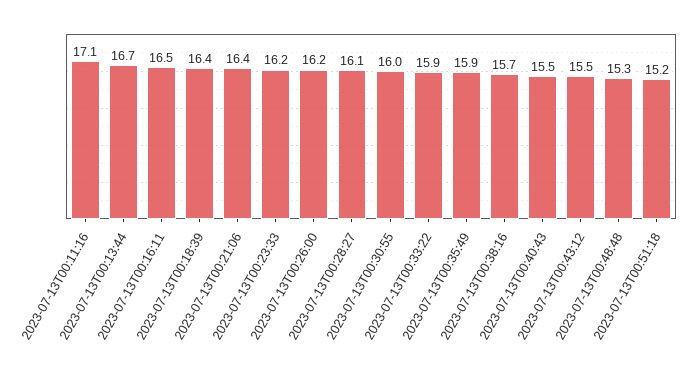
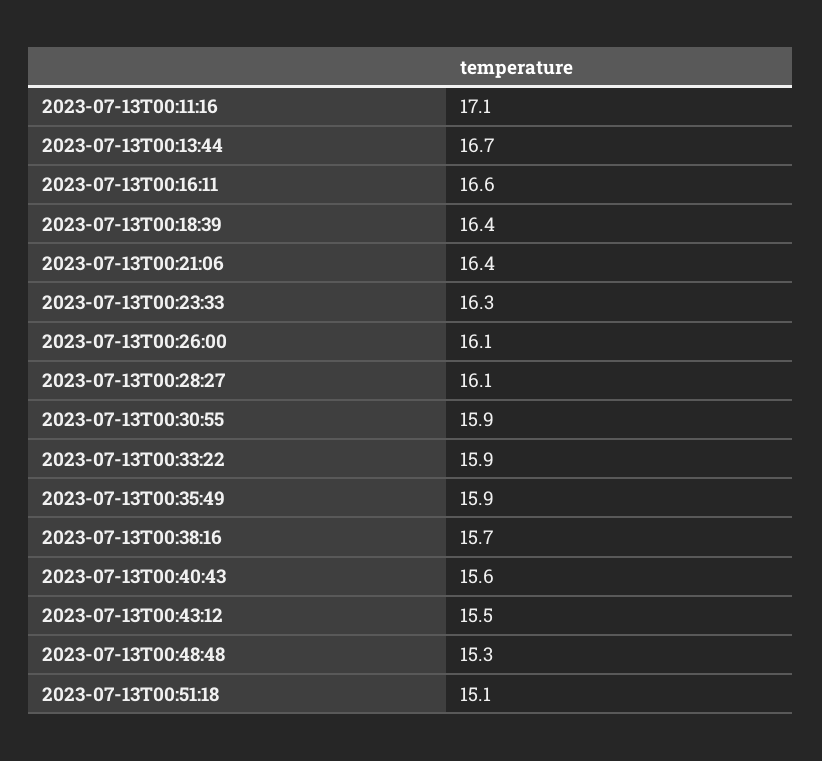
2023-07-13T00:16:11: 16.5 -> 16.6
2023-07-13T00:23:33: 16.2 -> 16.3
2023-07-13T00:26:00: 16.2 -> 16.1
2023-07-13T00:30:55: 16 -> 15.9
2023-07-13T00:40:43: 15.5 -> 15.6
2023-07-13T00:51:18: 15.2 -> 15.1

